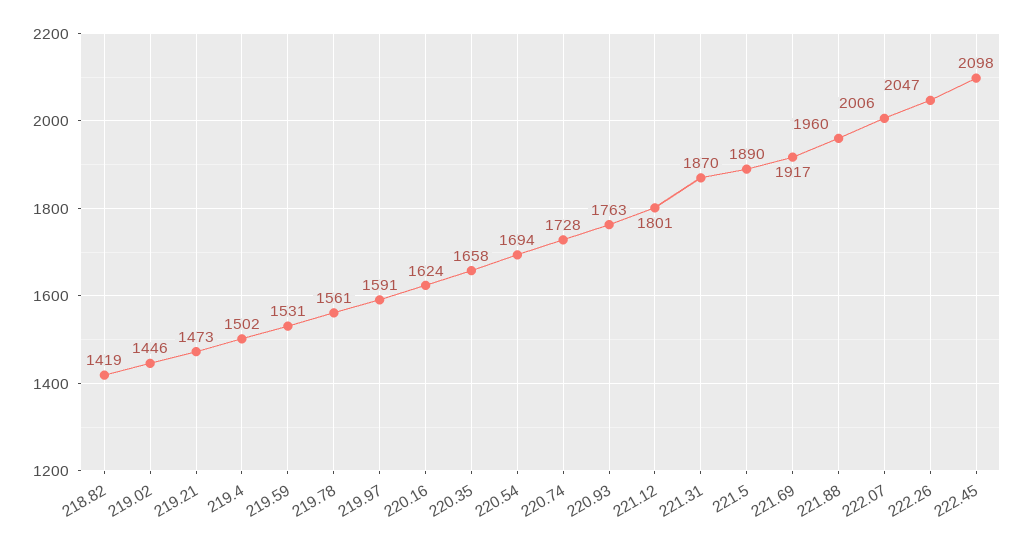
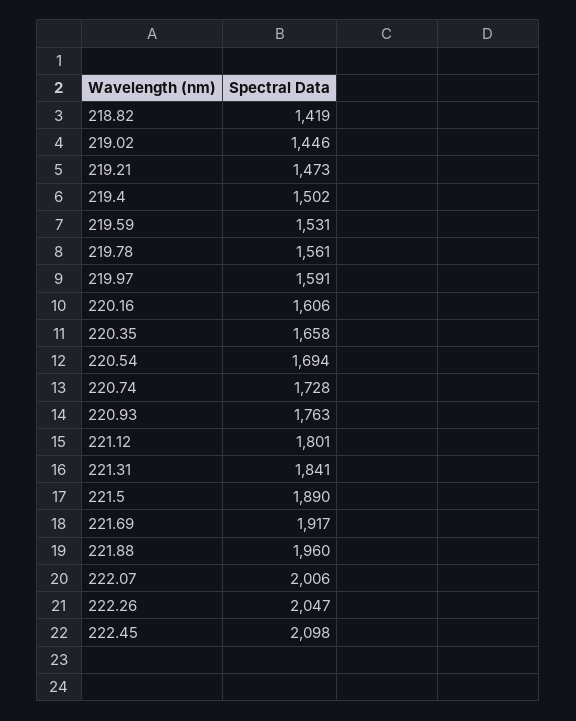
220.16: 1624 -> 1606
221.31: 1870 -> 1841

